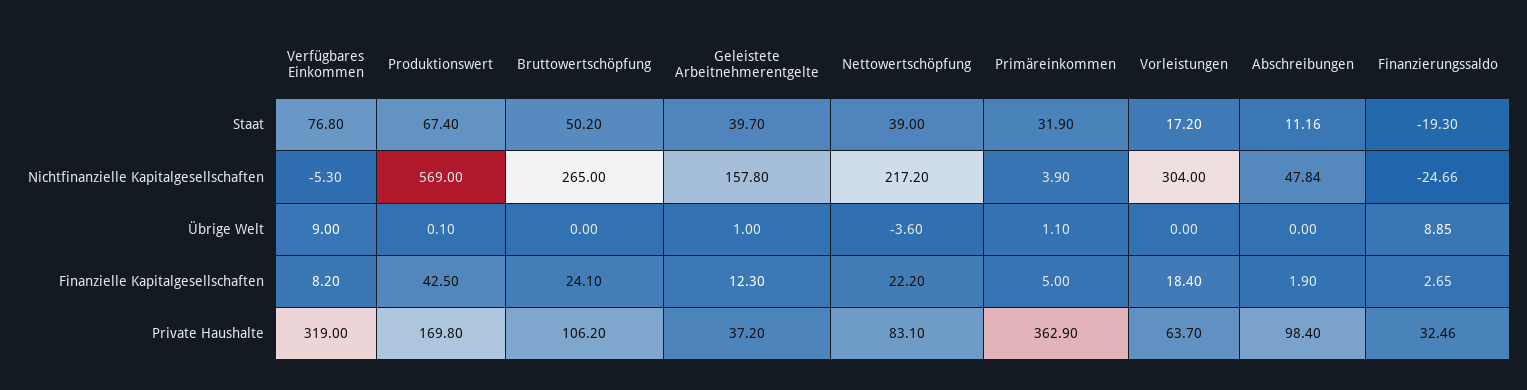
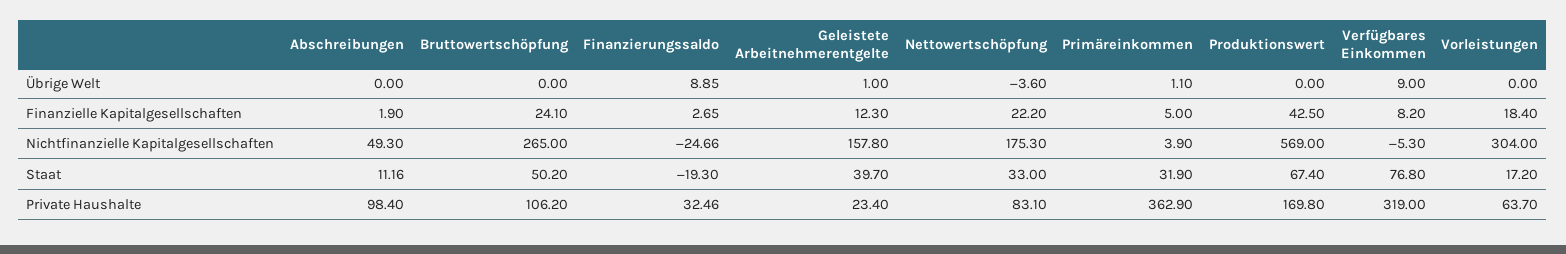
Nettowertschöpfung, Staat: 39 -> 33
Nettowertschöpfung, Nichtfinanzielle Kapitalgesellschaften: 217.2 -> 175.3
Abschreibungen, Nichtfinanzielle Kapitalgesellschaften: 47.84 -> 49.3
Produktionswert, Übrige Welt: 0.1 -> 0
Geleistete Arbeitnehmerentgelte, Private Haushalte: 37.2 -> 23.4

